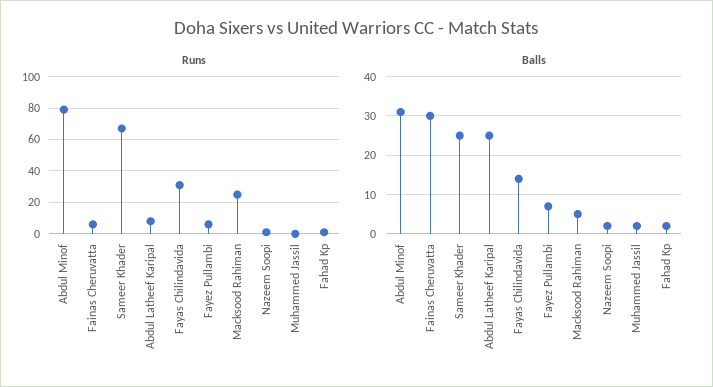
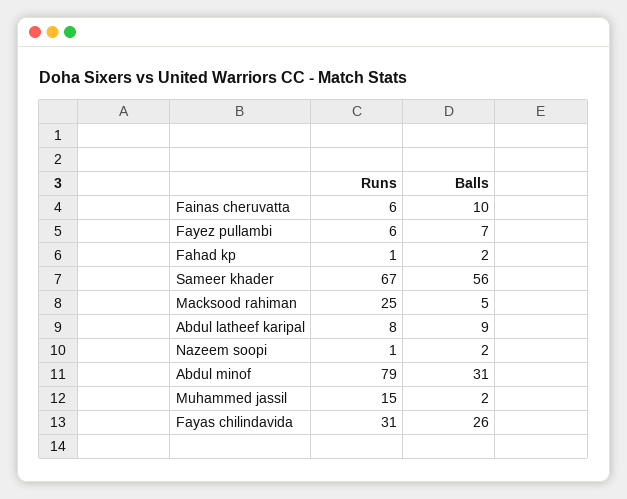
Runs, Muhammed Jassil: 0 -> 15
Balls, Fainas Cheruvatta: 30 -> 10
Balls, Sameer Khader: 25 -> 56
Balls, Abdul Latheef Karipal: 25 -> 9
Balls, Fayas Chilindavida: 15 -> 26

